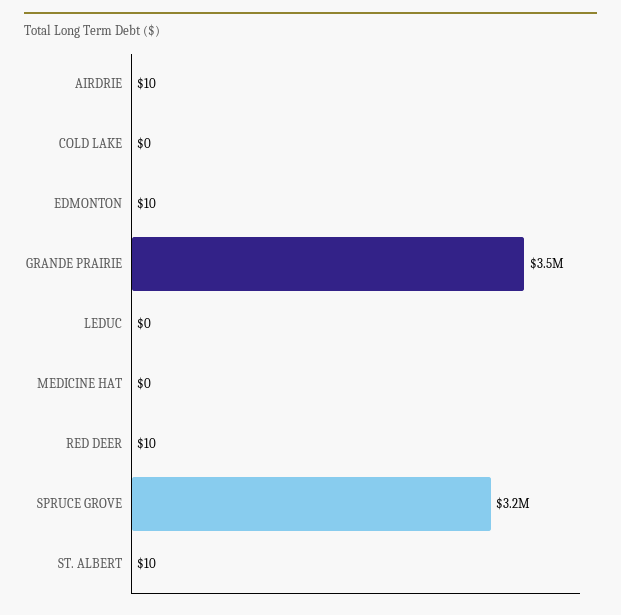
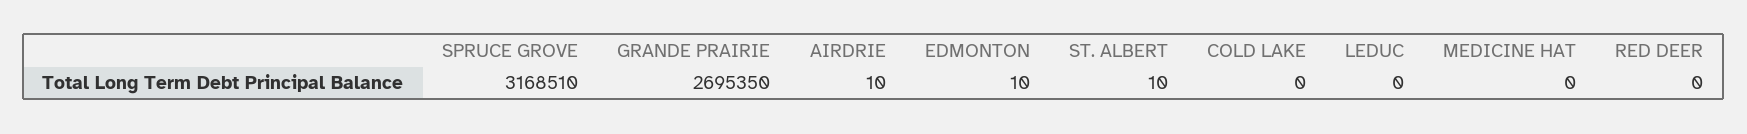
GRANDE PRAIRIE: 3500000 -> 2695350
RED DEER: 10 -> 0

